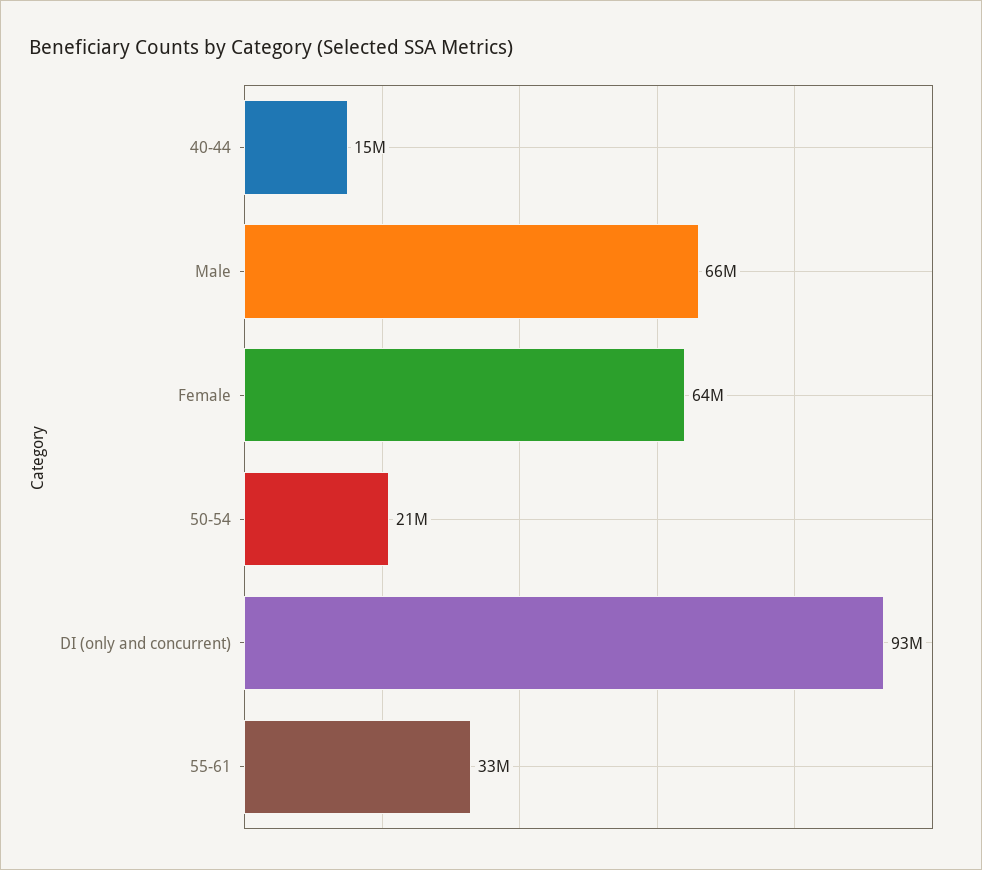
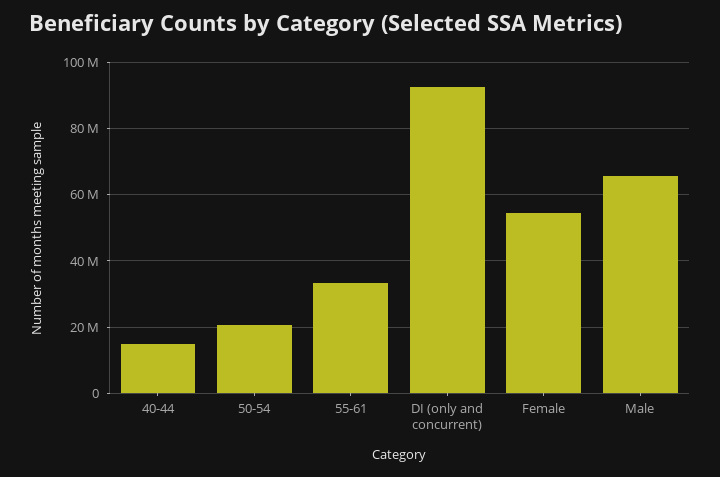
Female: 64000000 -> 54000000

